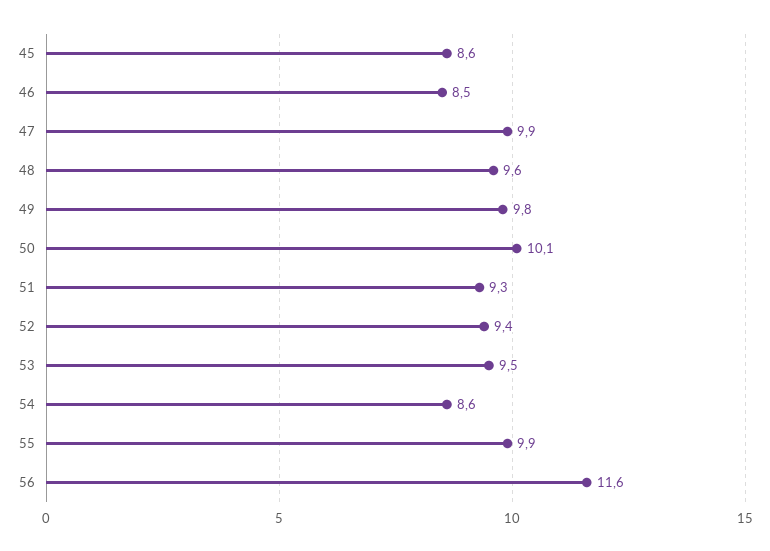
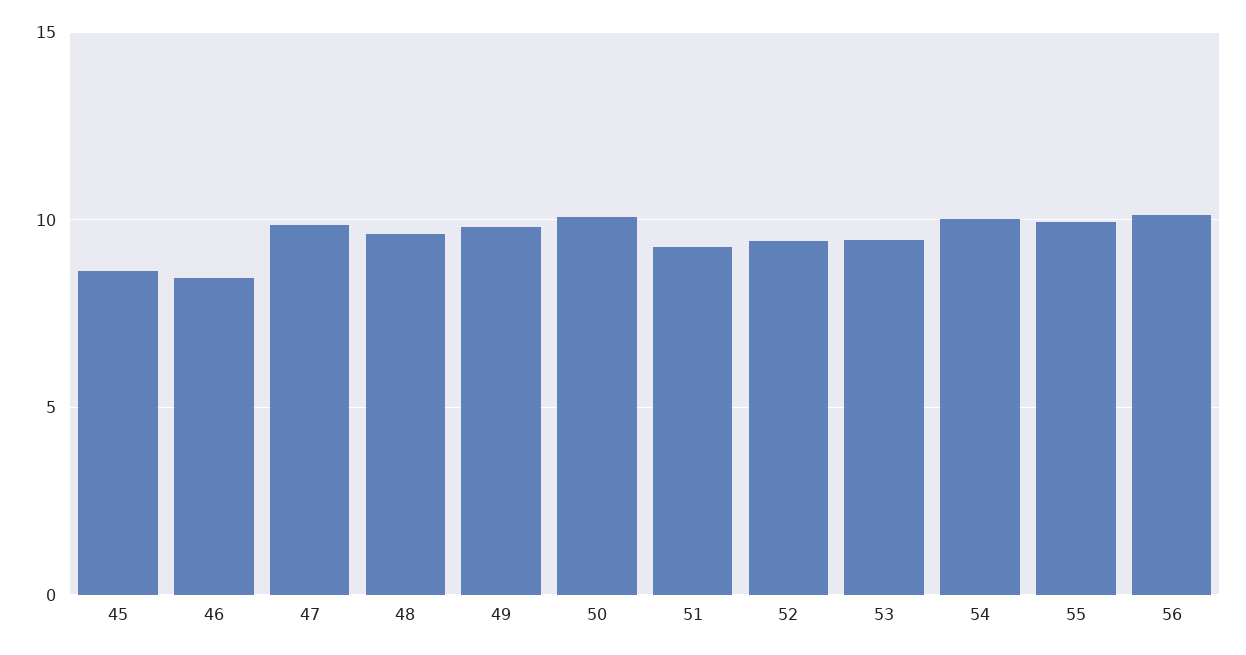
54: 8.6 -> 10
56: 11.6 -> 10

